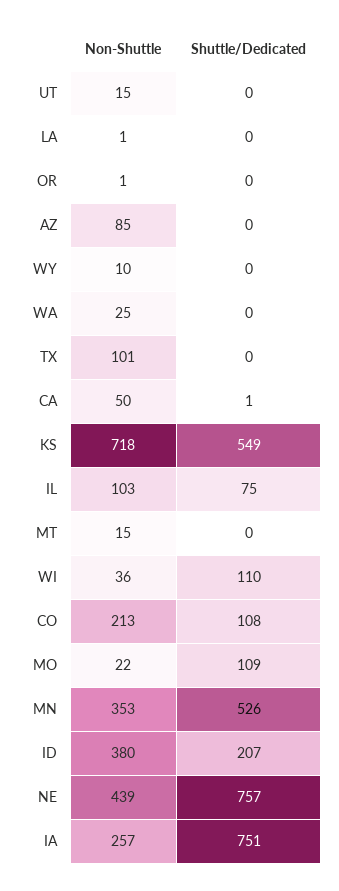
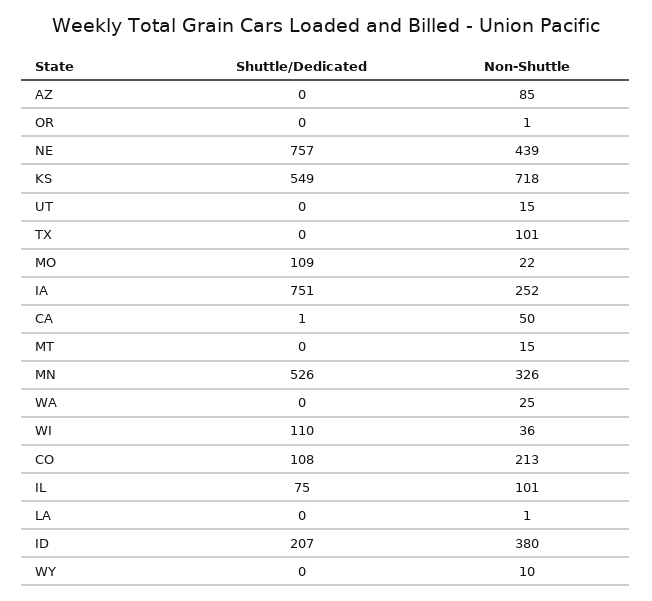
Non-Shuttle, IL: 103 -> 101
Non-Shuttle, MN: 353 -> 326
Non-Shuttle, IA: 257 -> 252

